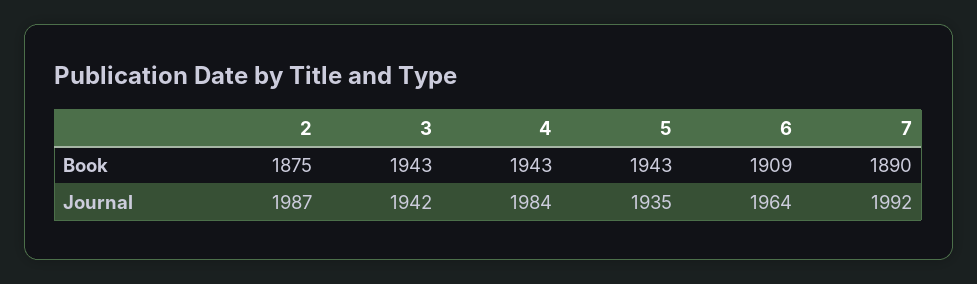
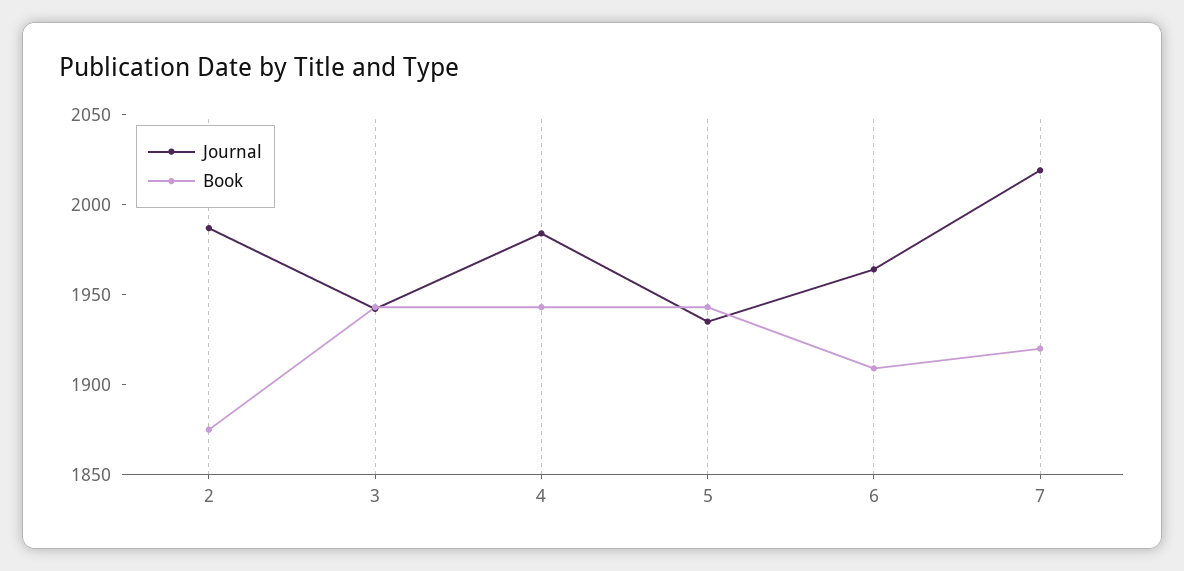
Book, 7: 1890 -> 1920
Journal, 7: 1992 -> 2020

